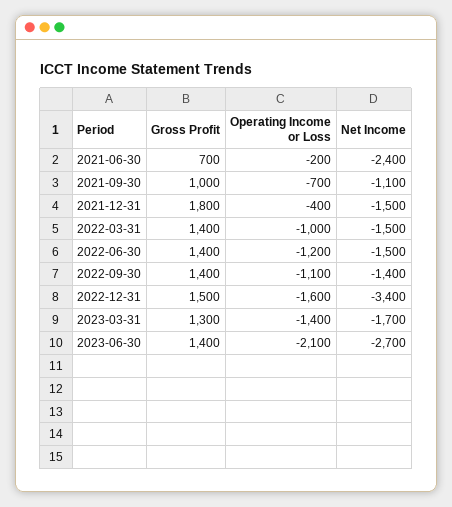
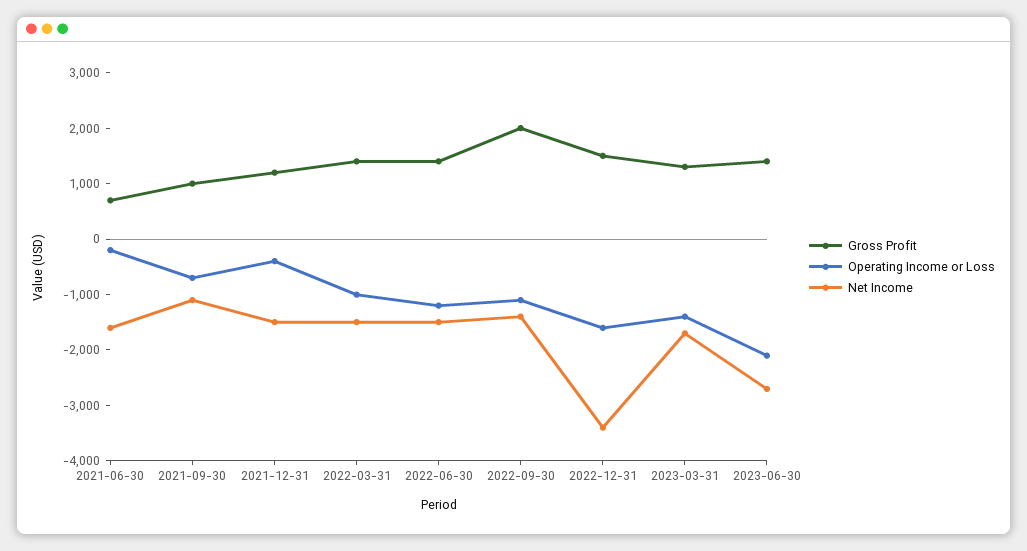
Net Income, 2021-06-30: -2400 -> -1600
Gross Profit, 2021-12-31: 1800 -> 1200
Gross Profit, 2022-09-30: 1400 -> 2000

